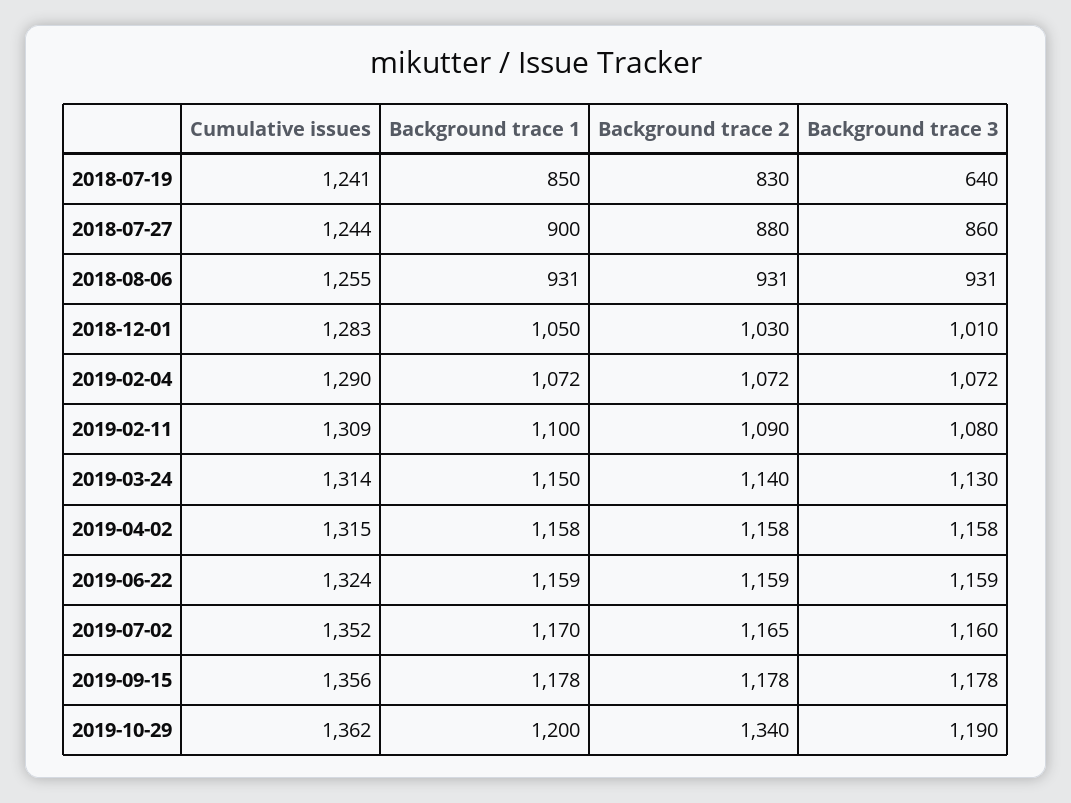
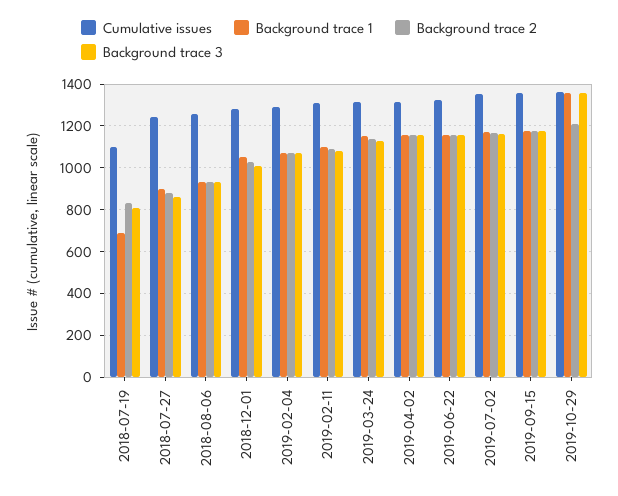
Cumulative issues, 2018-07-19: 1241 -> 1100
Background trace 1, 2018-07-19: 850 -> 700
Background trace 3, 2018-07-19: 640 -> 800
Background trace 1, 2019-10-29: 1200 -> 1350
Background trace 2, 2019-10-29: 1340 -> 1200
Background trace 3, 2019-10-29: 1190 -> 1350

